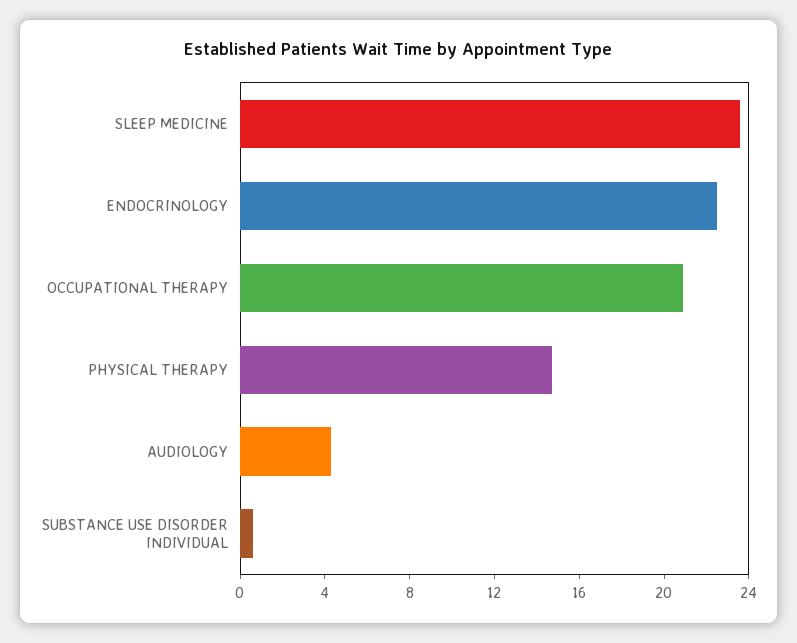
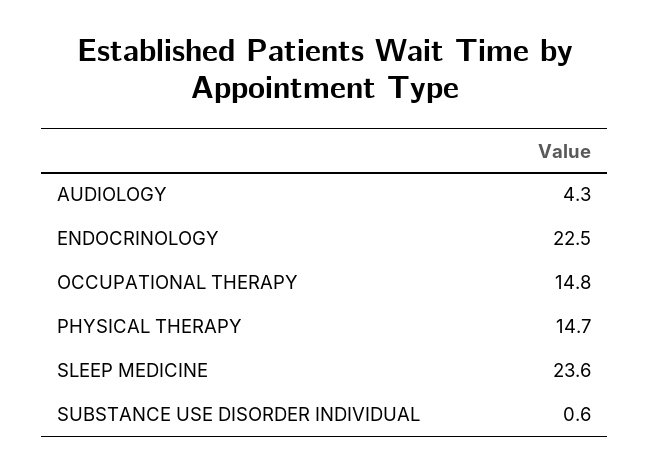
OCCUPATIONAL THERAPY: 21 -> 14.8

